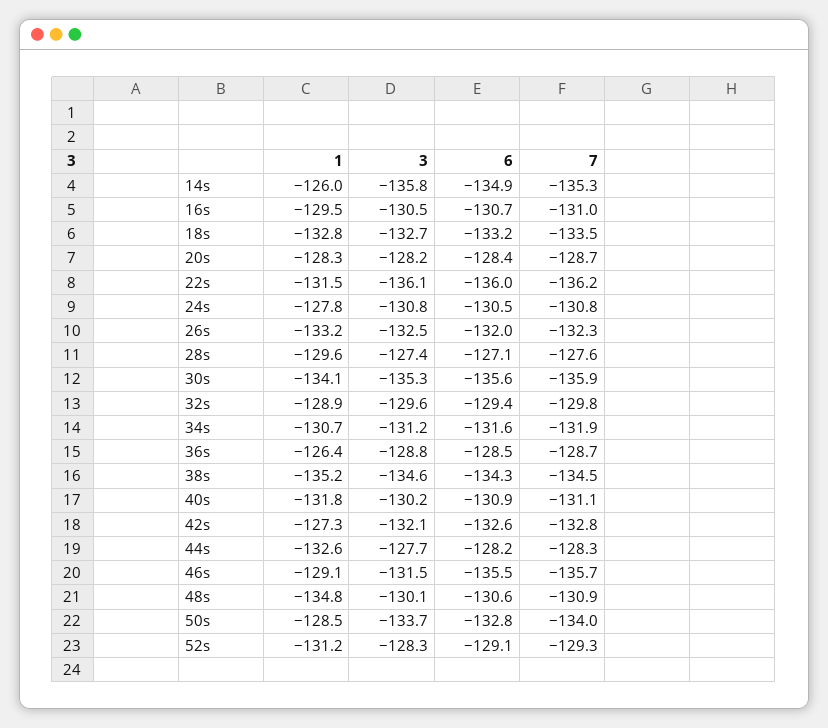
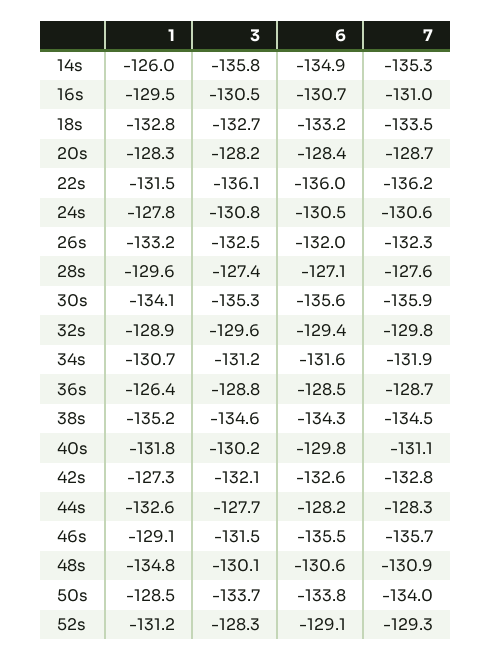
7, 24s: -130.8 -> -130.6
6, 40s: -130.9 -> -129.8
6, 50s: -132.8 -> -133.8

